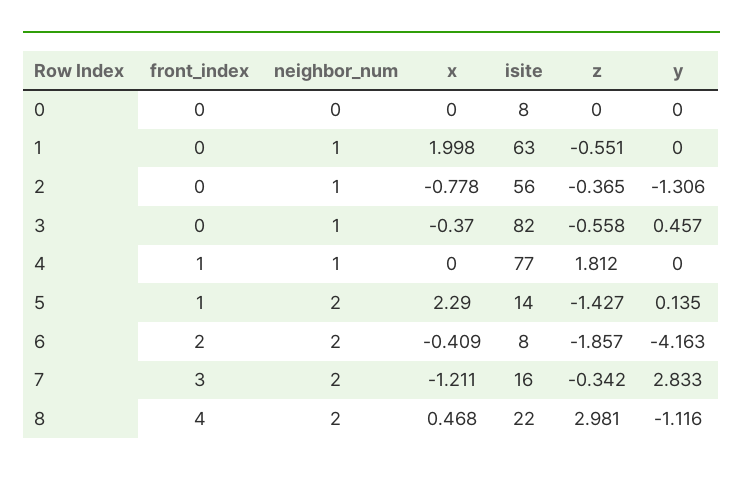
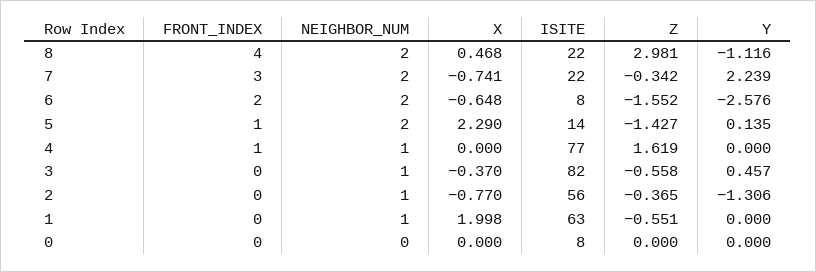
x, 2: -0.778 -> -0.77
z, 4: 1.812 -> 1.619
x, 6: -0.409 -> -0.648
z, 6: -1.857 -> -1.552
y, 6: -4.163 -> -2.576
x, 7: -1.211 -> -0.741
isite, 7: 16 -> 22
y, 7: 2.833 -> 2.239

